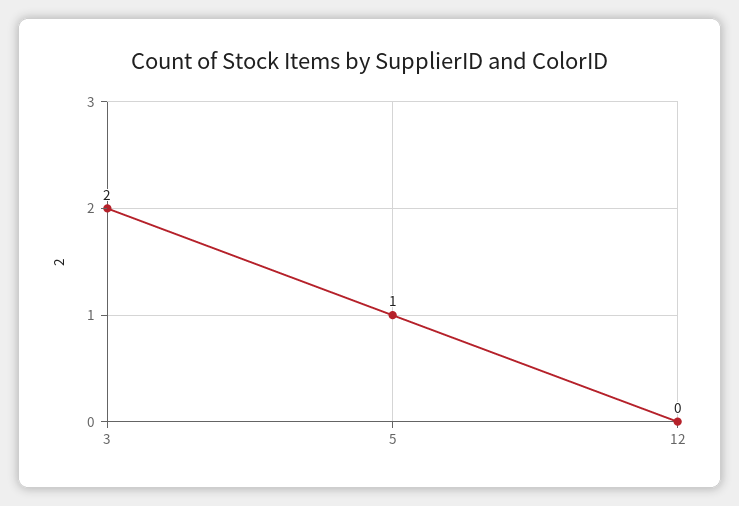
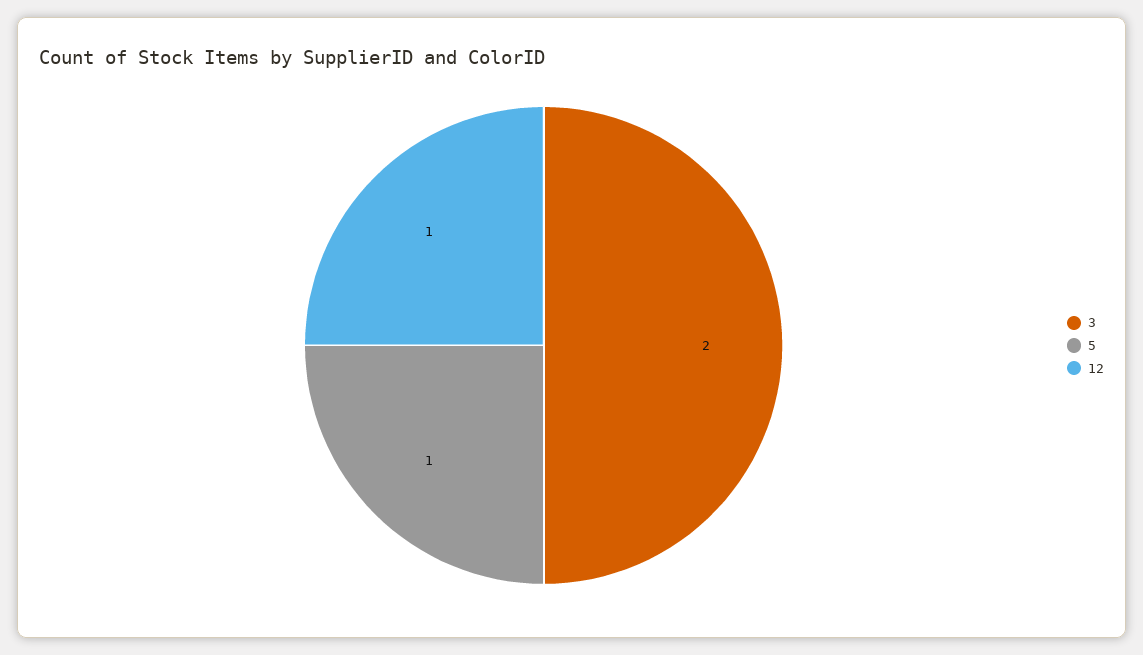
12: 0 -> 1

